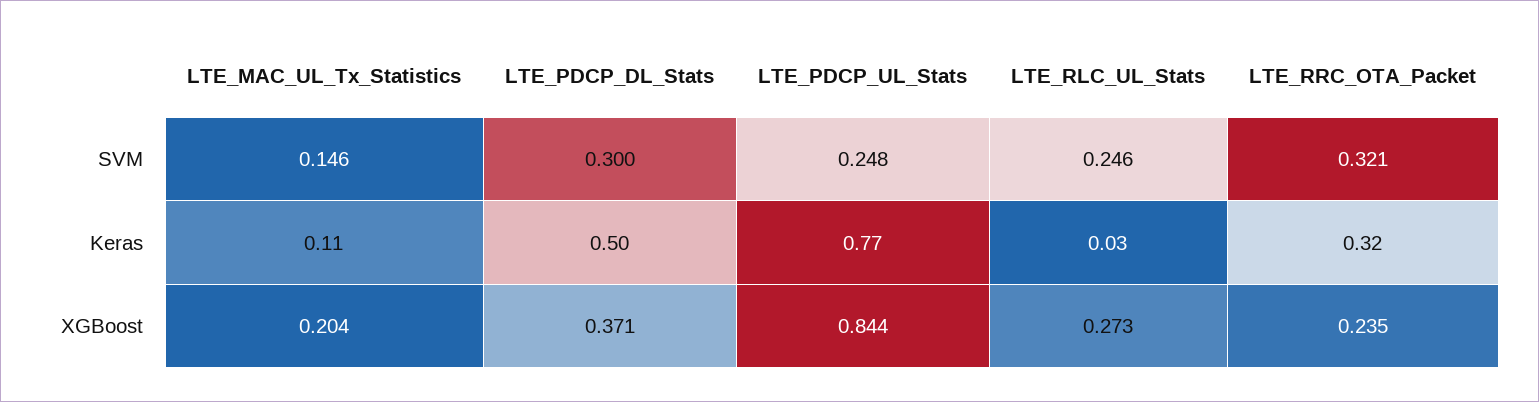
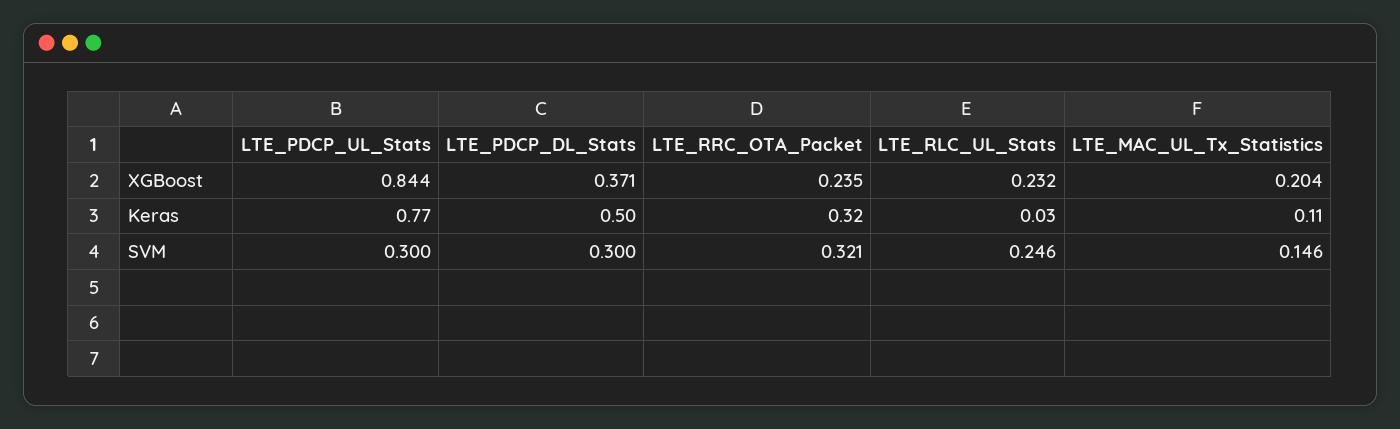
LTE_PDCP_UL_Stats, SVM: 0.248 -> 0.3
LTE_RLC_UL_Stats, XGBoost: 0.273 -> 0.232

